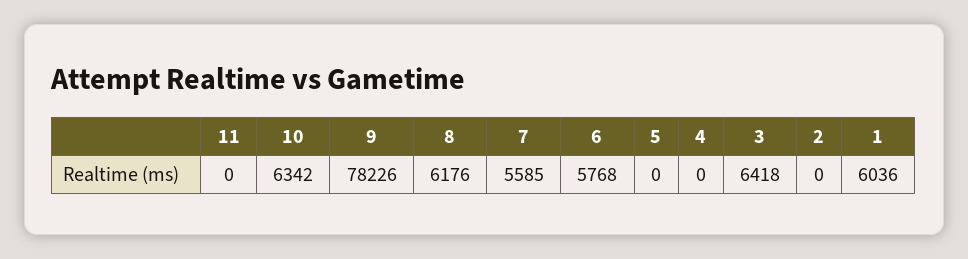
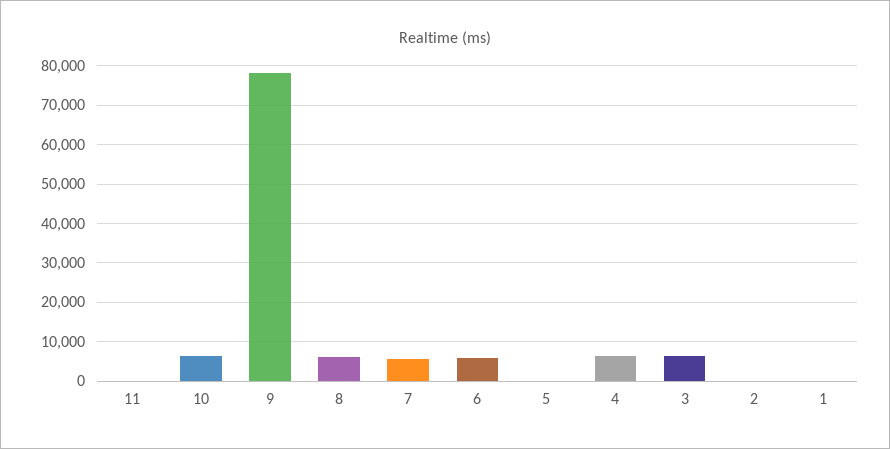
4: 0 -> 6000
1: 6036 -> 0

